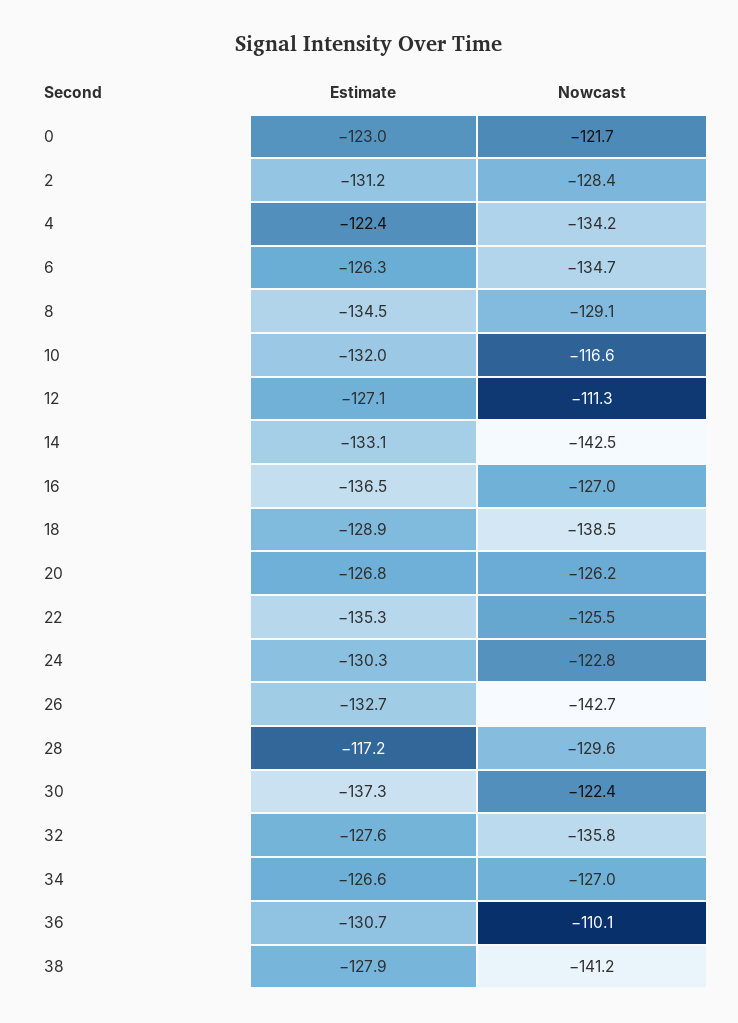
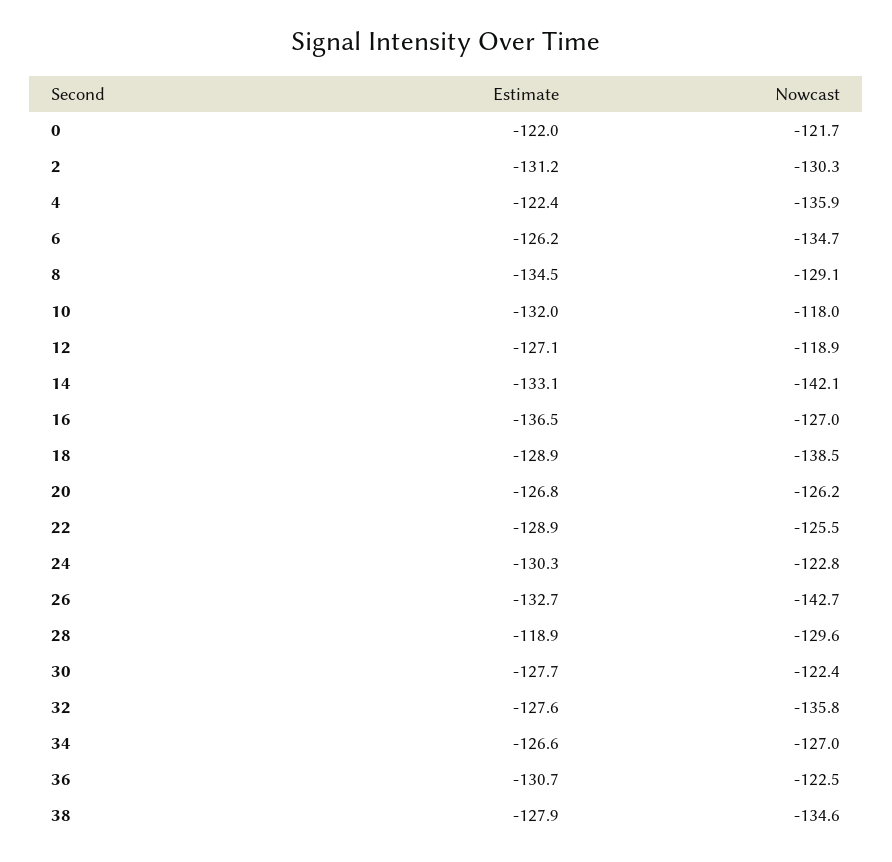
Estimate, 0: -123 -> -122
Nowcast, 2: -128.4 -> -130.3
Nowcast, 4: -134.2 -> -135.9
Estimate, 6: -126.3 -> -126.2
Nowcast, 10: -116.6 -> -118
Nowcast, 12: -111.3 -> -118.9
Nowcast, 14: -142.5 -> -142.1
Estimate, 22: -135.3 -> -128.9
Estimate, 28: -117.2 -> -118.9
Estimate, 30: -137.3 -> -127.7
Nowcast, 36: -110.1 -> -122.5
Nowcast, 38: -141.2 -> -134.6

